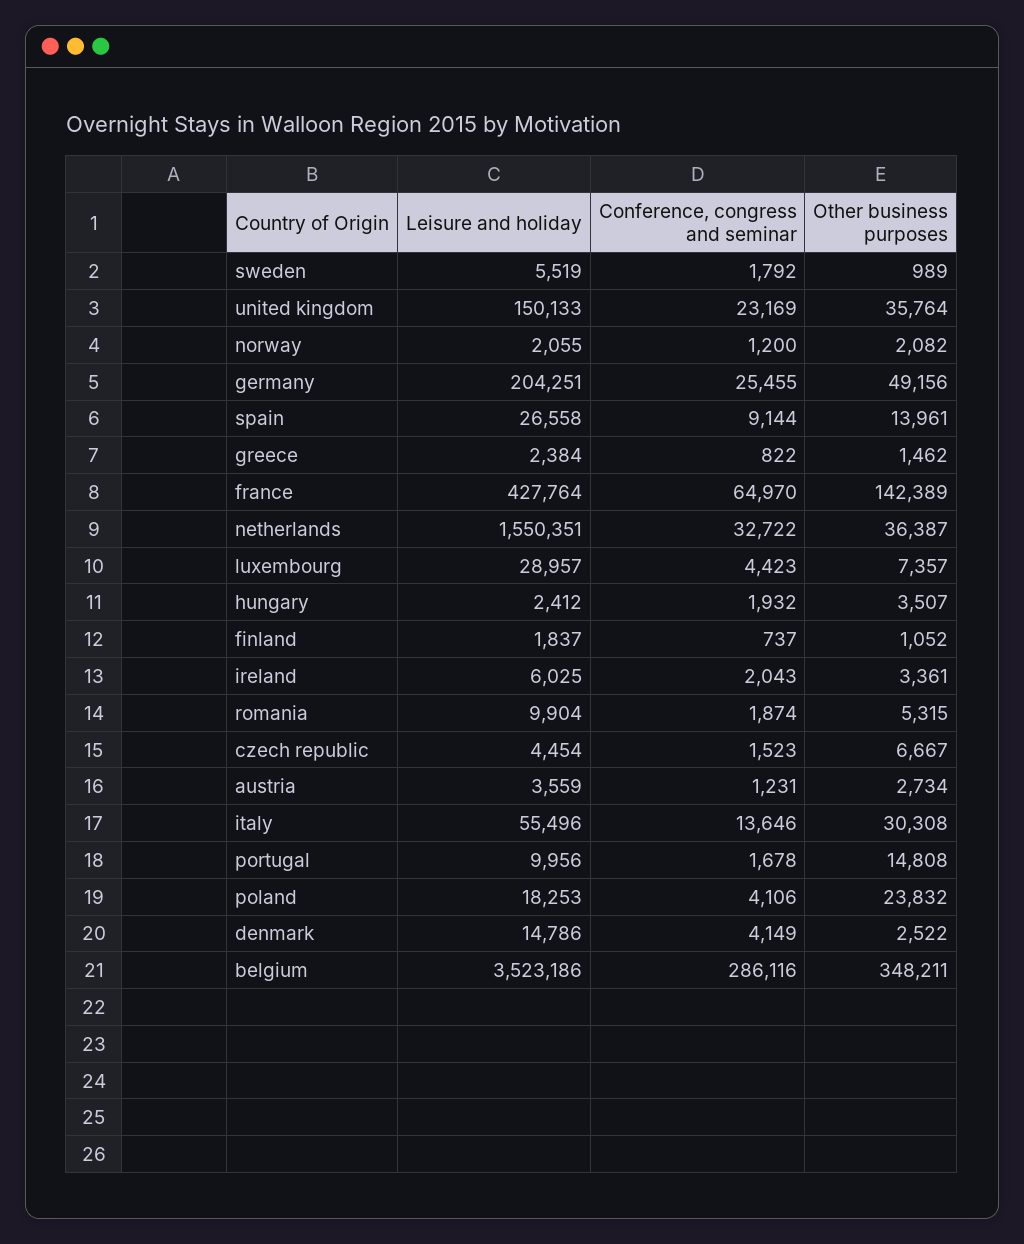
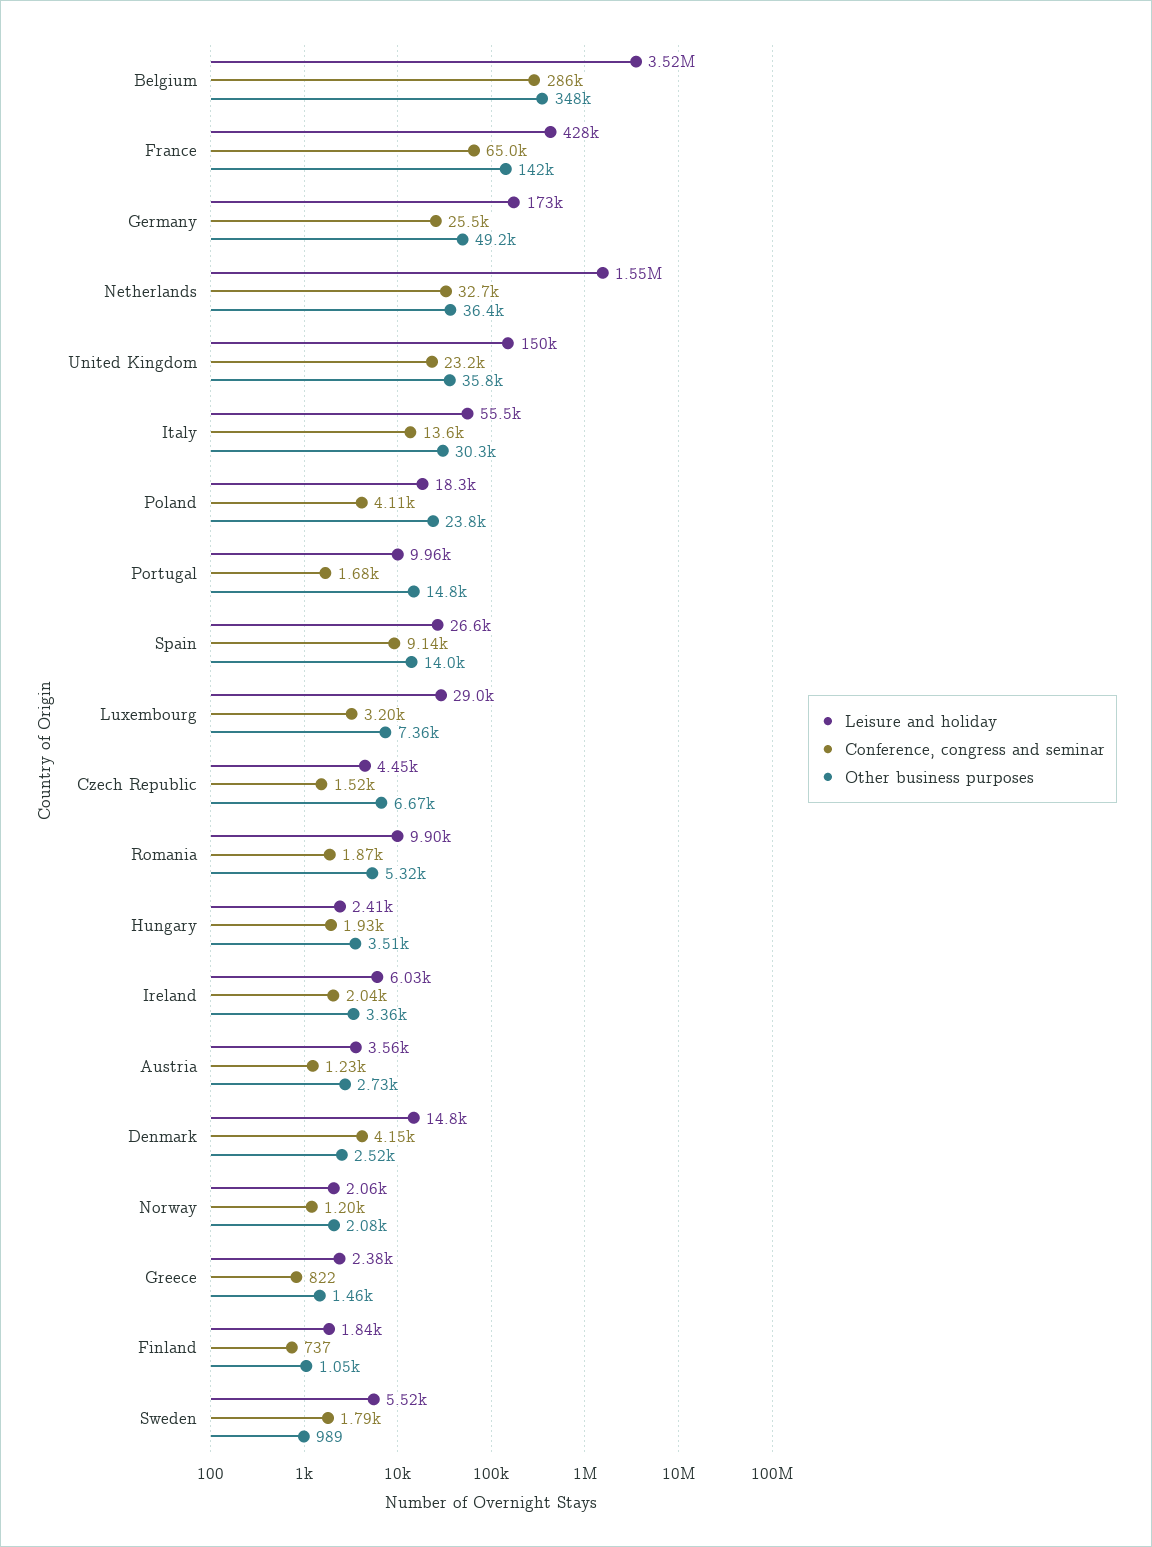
Leisure and holiday, germany: 204251 -> 173000
Conference, congress and seminar, luxembourg: 4423 -> 3200

